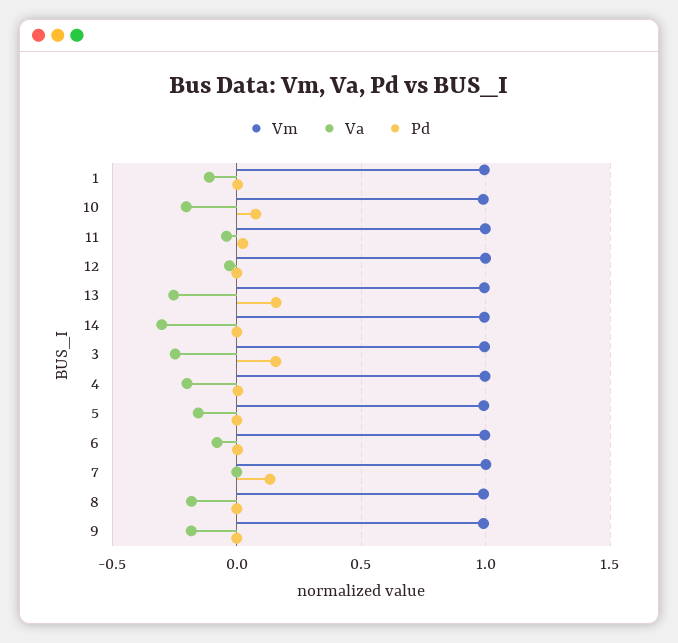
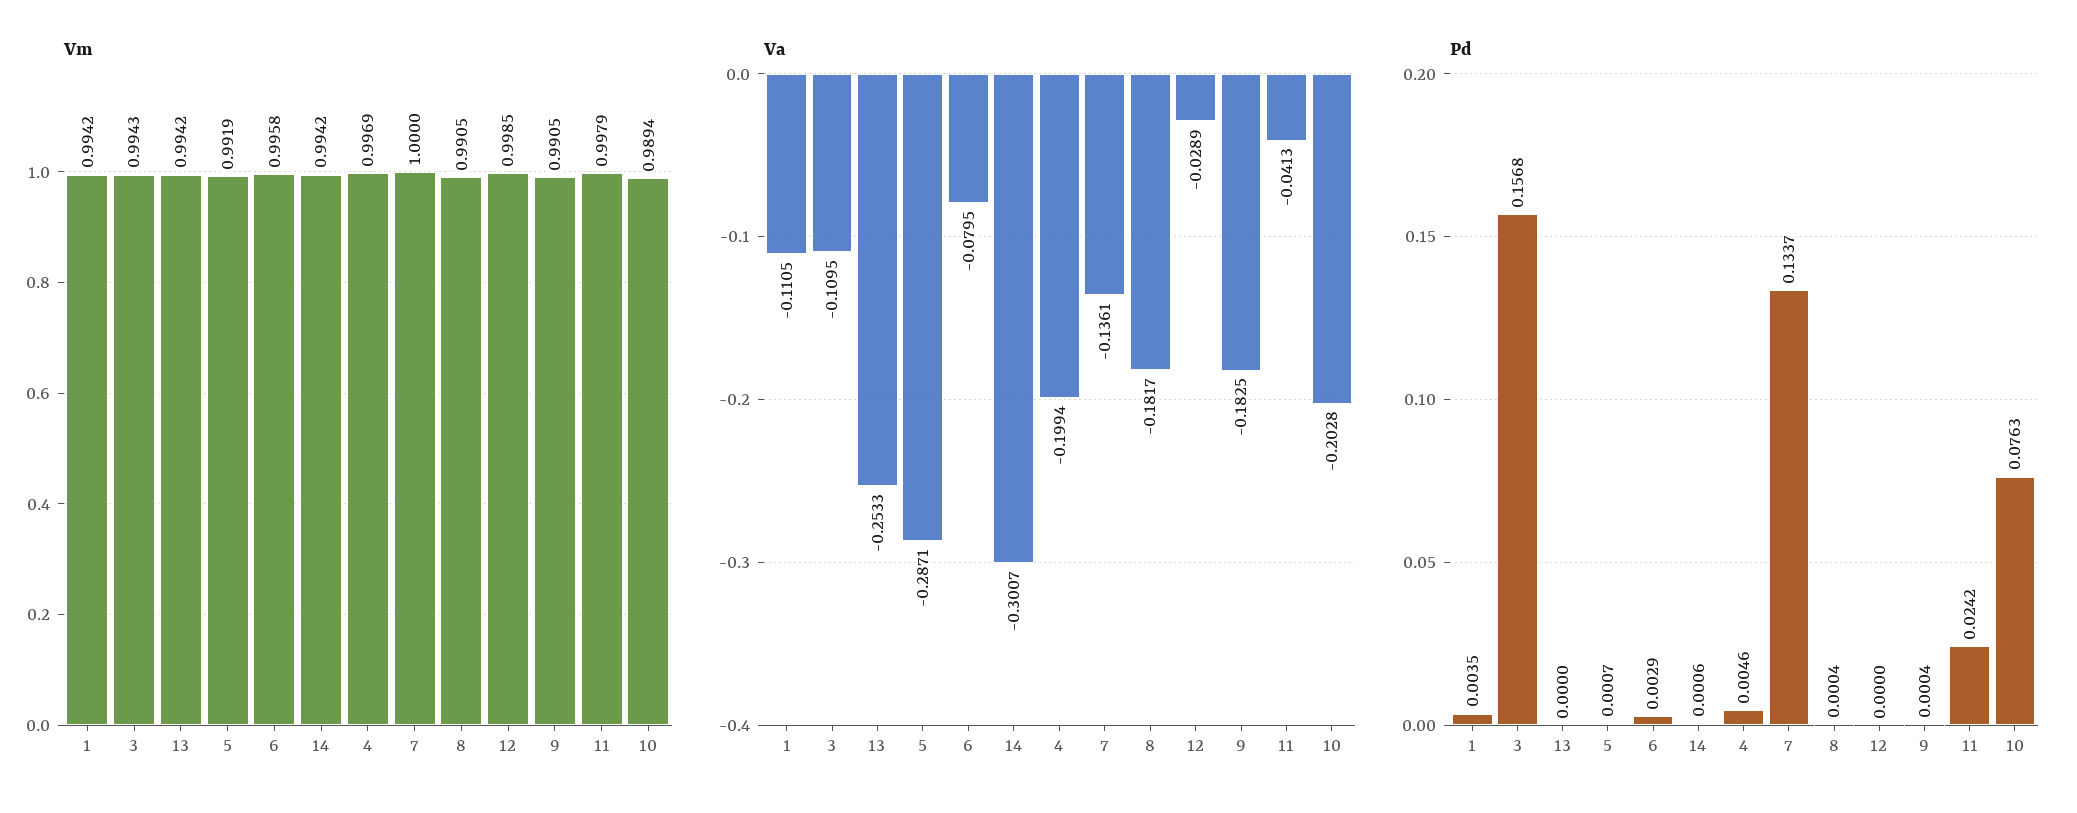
Pd, 13: 0.15 -> 0
Va, 3: -0.25 -> -0.1095
Va, 5: -0.15 -> -0.2871
Va, 7: 0 -> -0.1361

